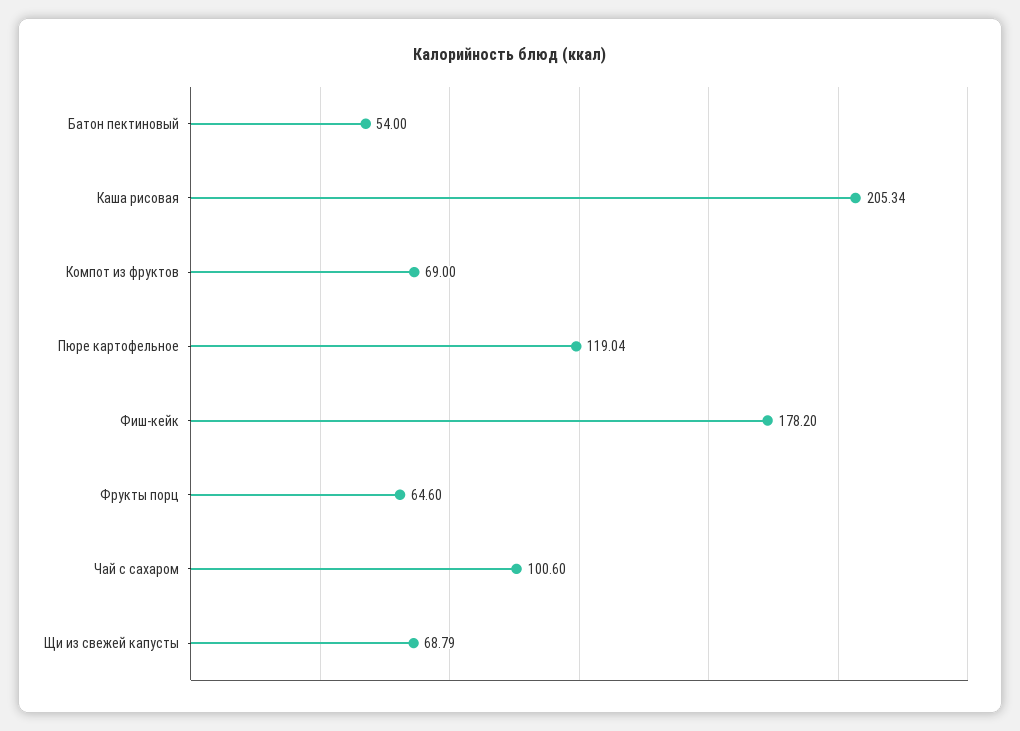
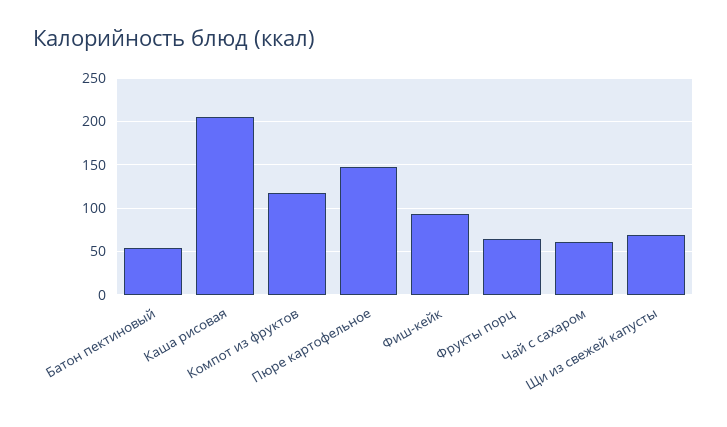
Компот из фруктов: 69 -> 120
Пюре картофельное: 119.04 -> 150
Фиш-кейк: 178.2 -> 90
Чай с сахаром: 100.6 -> 60

